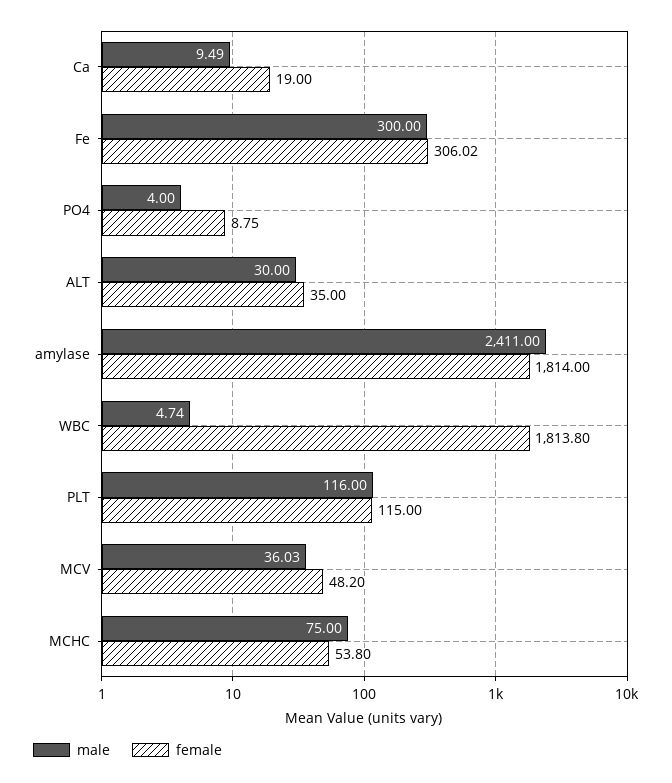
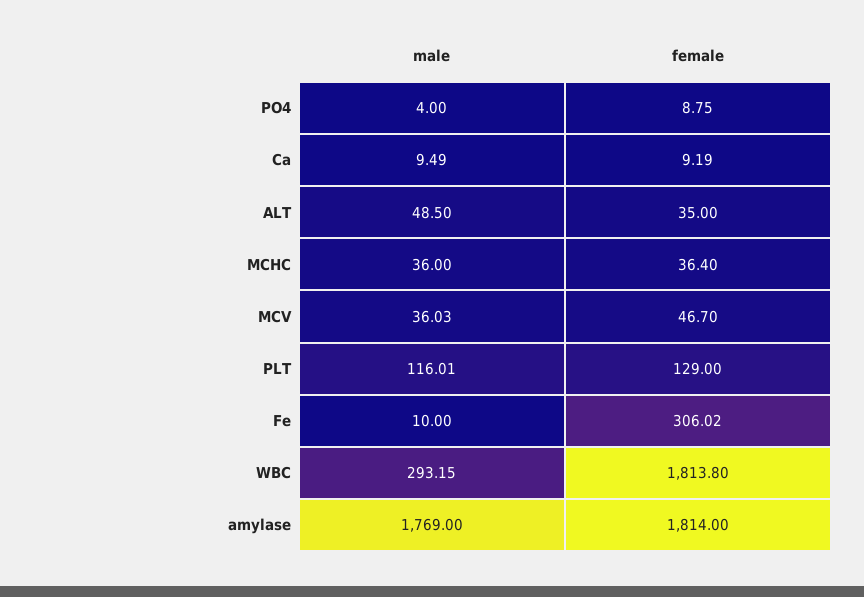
female, Ca: 19 -> 9.19
male, Fe: 300 -> 10
male, ALT: 30 -> 48.5
male, amylase: 2411 -> 1769
male, WBC: 4.74 -> 293.15
male, PLT: 116 -> 116.01
female, PLT: 115 -> 129
female, MCV: 48.2 -> 46.7
male, MCHC: 75 -> 36
female, MCHC: 53.8 -> 36.4

